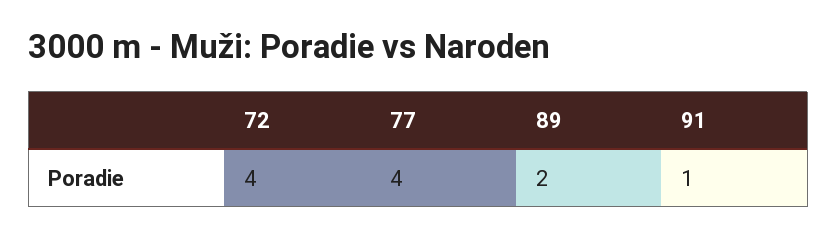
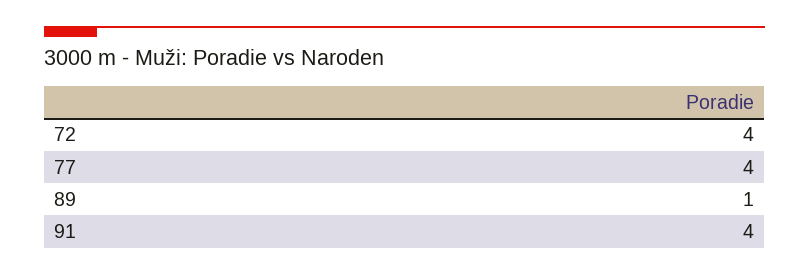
89: 2 -> 1
91: 1 -> 4

